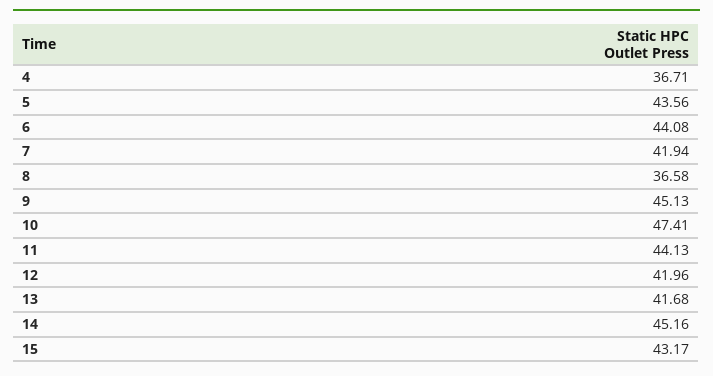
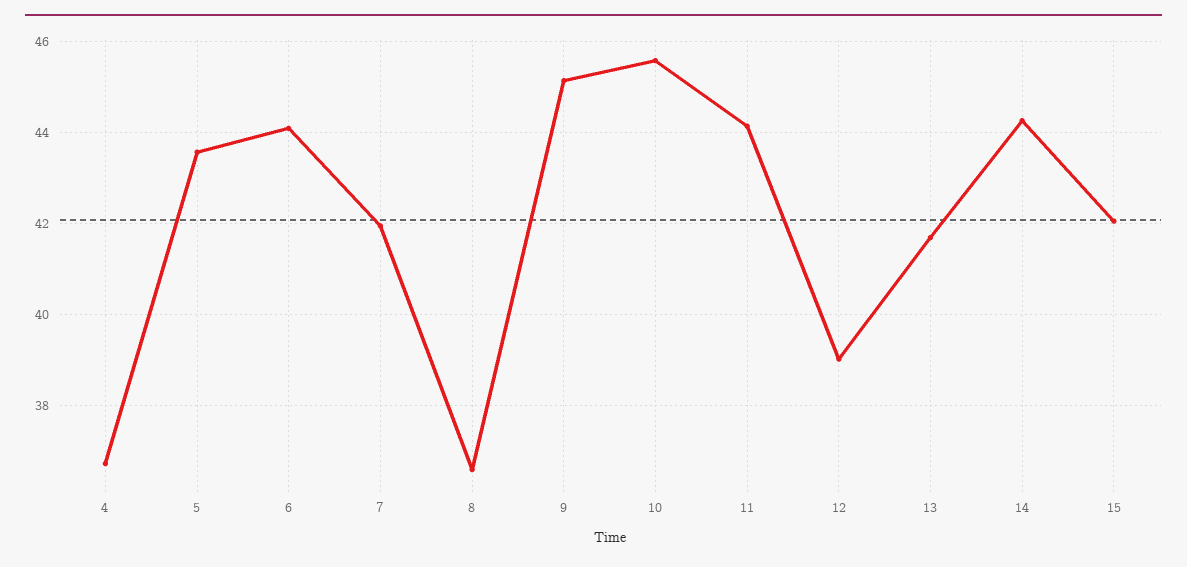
10: 47.41 -> 45.6
12: 41.96 -> 39
14: 45.16 -> 44.2
15: 43.17 -> 42

